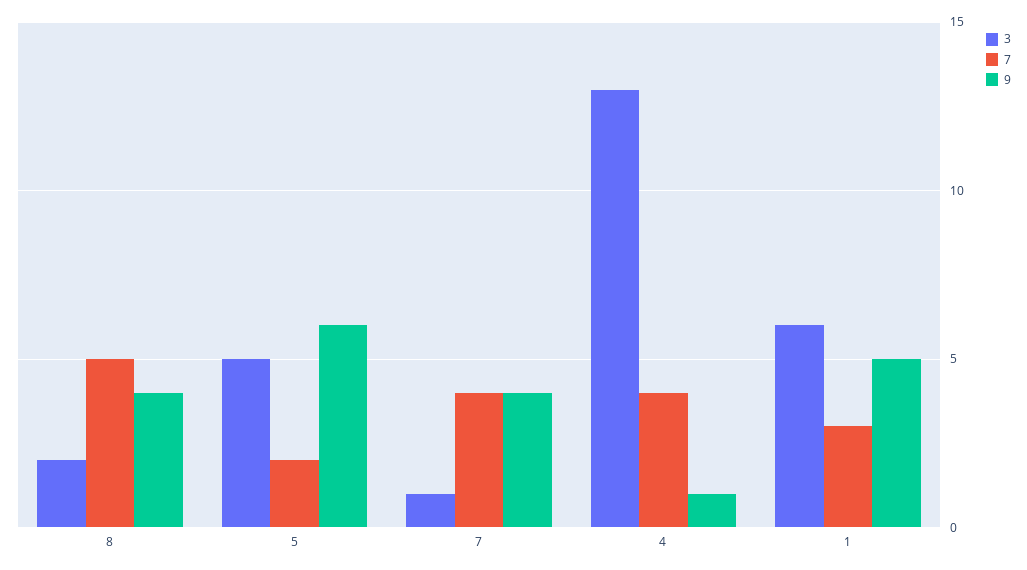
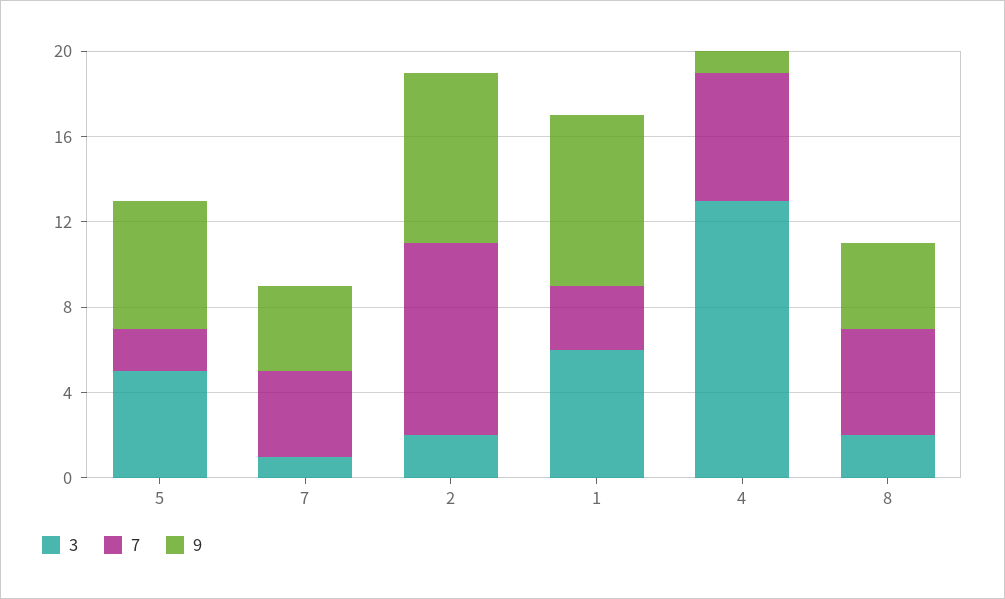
7, 4: 4 -> 6
9, 1: 5 -> 8
3, 2: none -> 2
7, 2: none -> 9
9, 2: none -> 8

